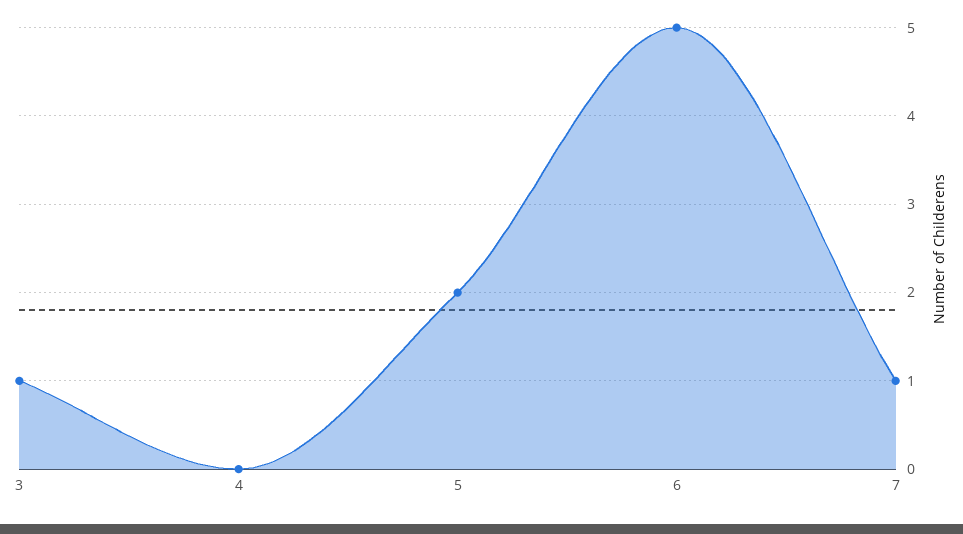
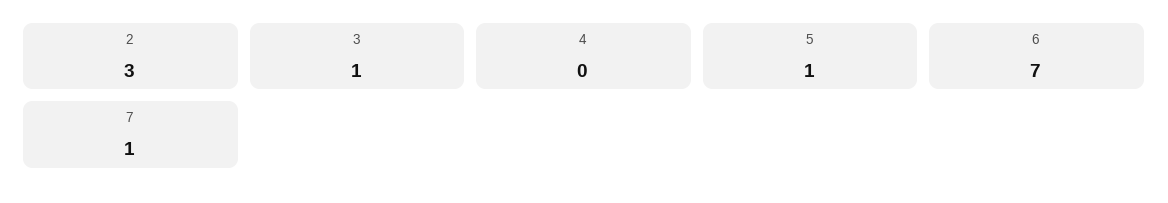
5: 2 -> 1
6: 5 -> 7
2: none -> 3

